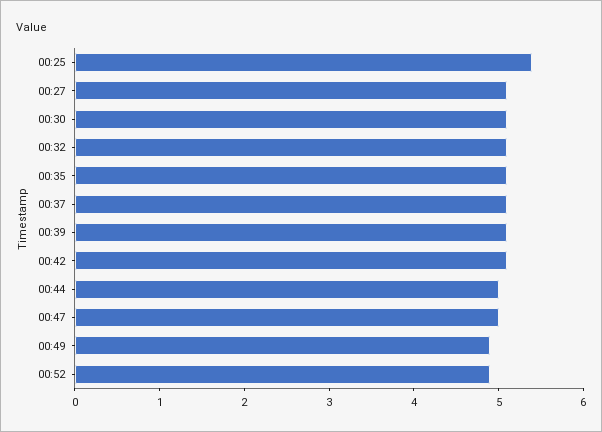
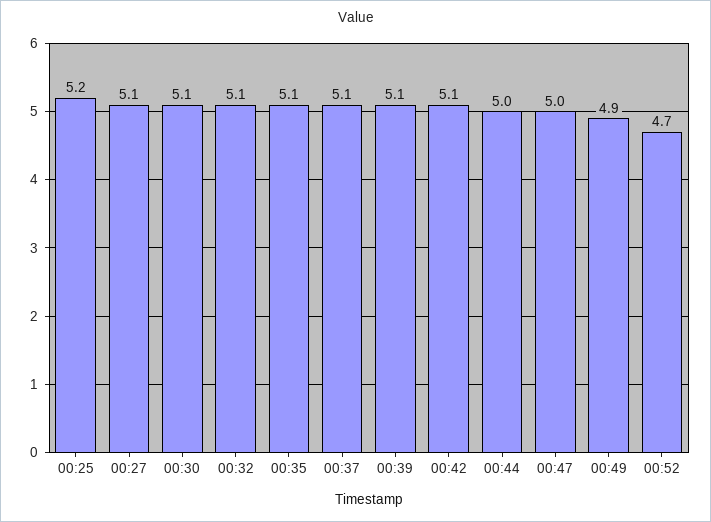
00:25: 5.4 -> 5.2
00:52: 4.9 -> 4.7

